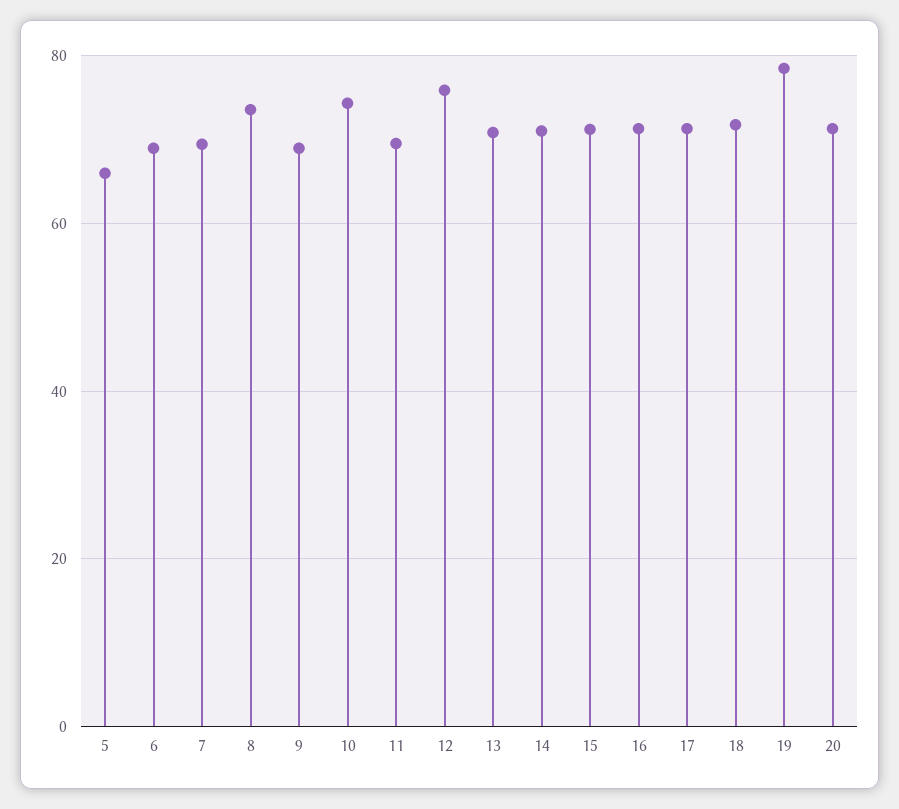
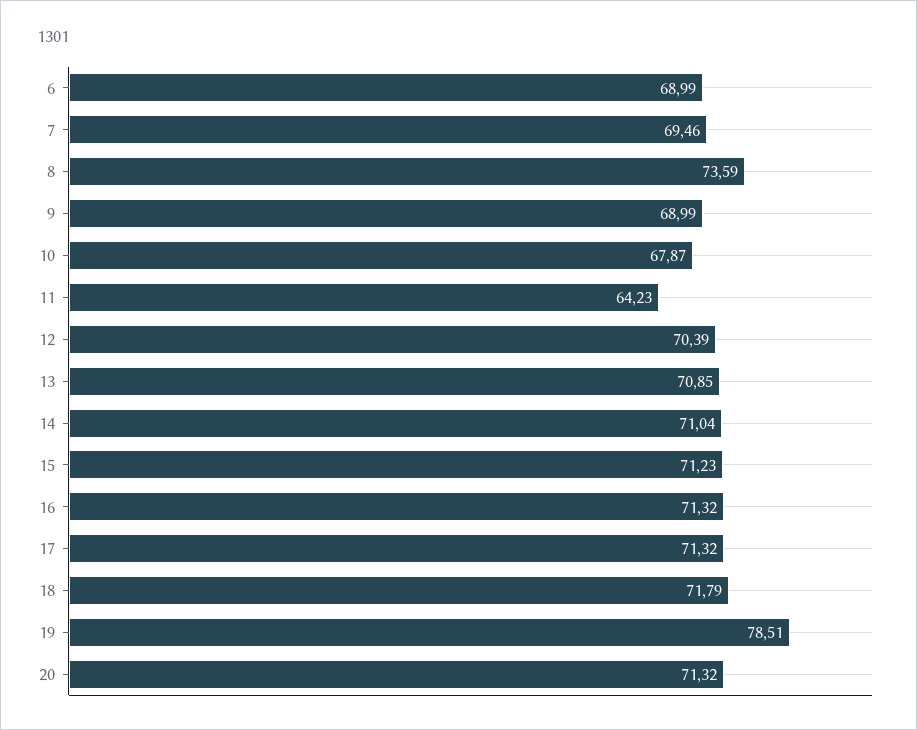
5: 66 -> none
10: 74 -> 67.87
11: 70 -> 64.23
12: 76 -> 70.39

